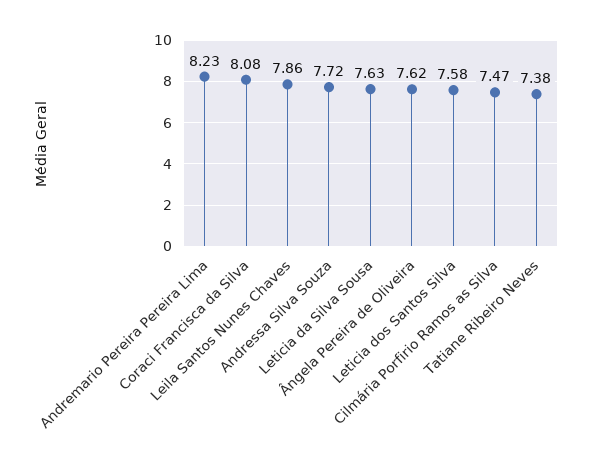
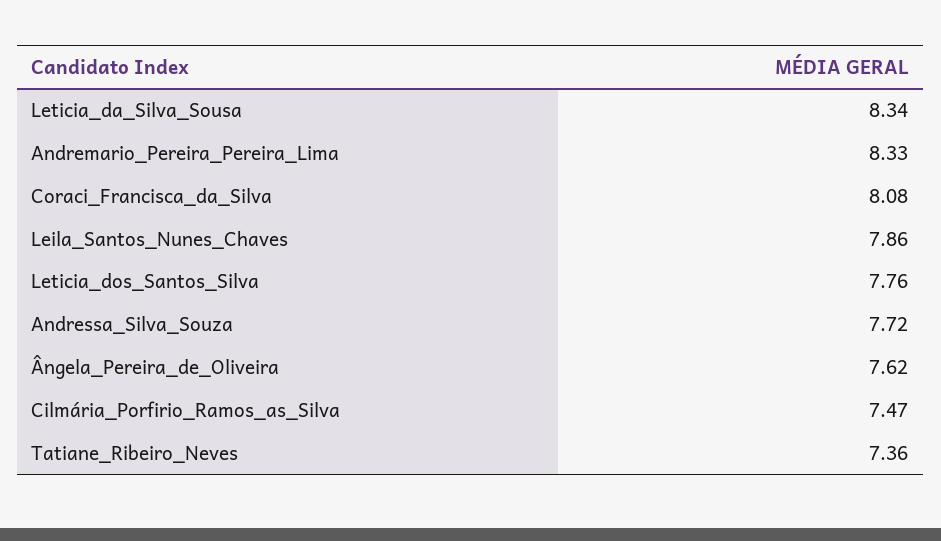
Andremario Pereira Pereira Lima: 8.23 -> 8.33
Leticia da Silva Sousa: 7.63 -> 8.34
Leticia dos Santos Silva: 7.58 -> 7.76
Tatiane Ribeiro Neves: 7.38 -> 7.36

